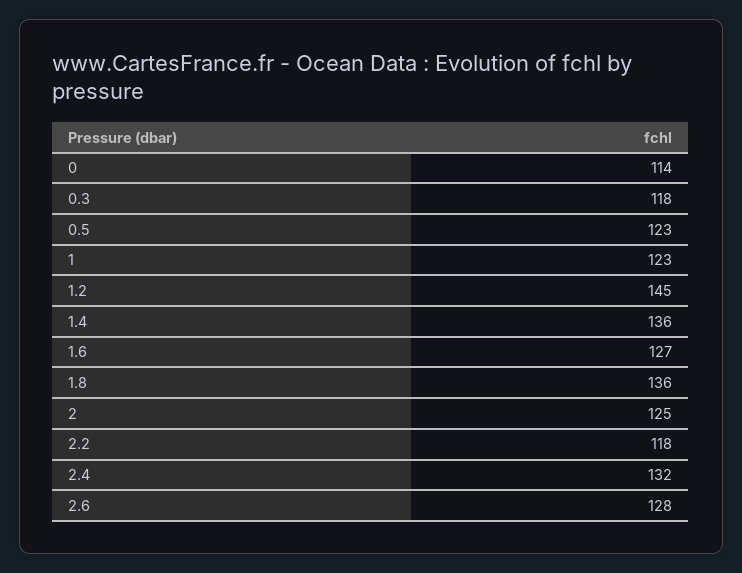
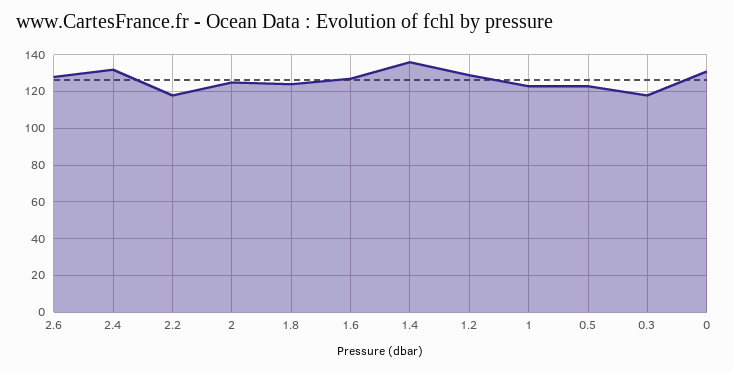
0: 114 -> 130
1.2: 145 -> 130
1.8: 136 -> 125

